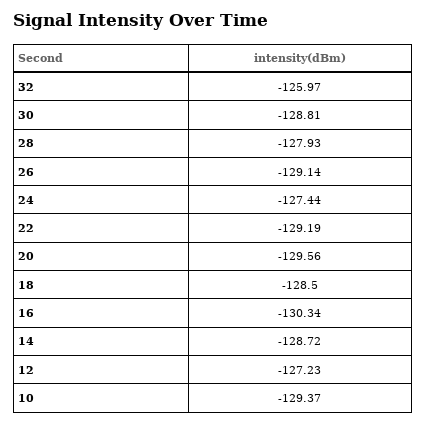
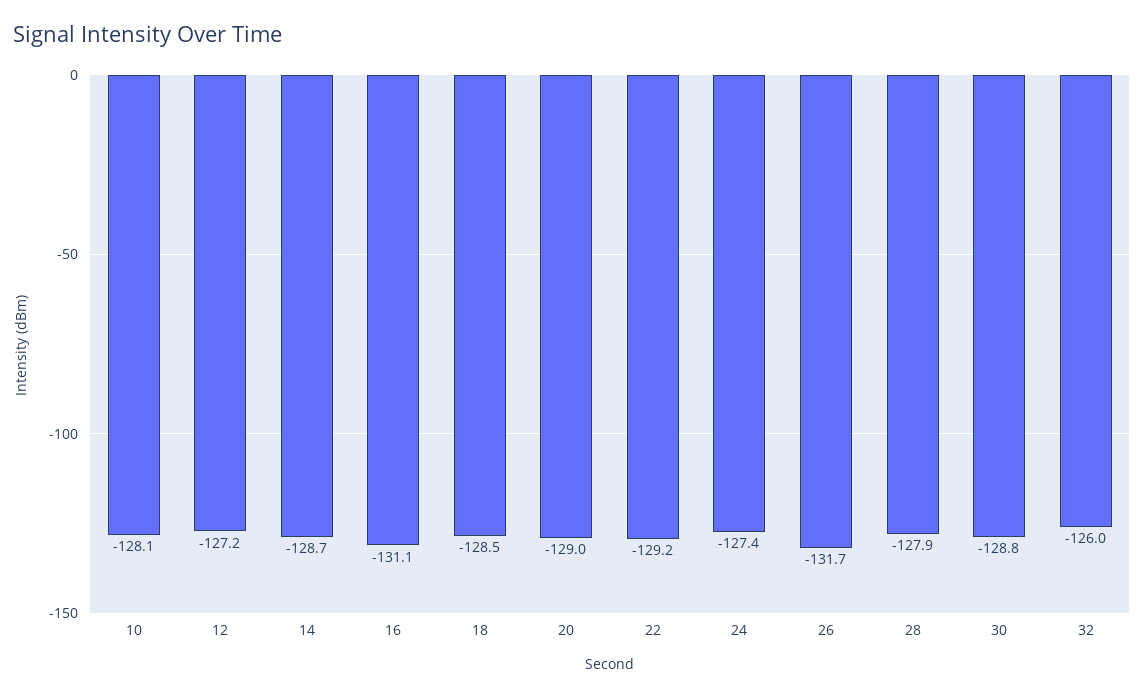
26: -129.14 -> -131.7
20: -129.56 -> -129
16: -130.34 -> -131.1
10: -129.37 -> -128.1

